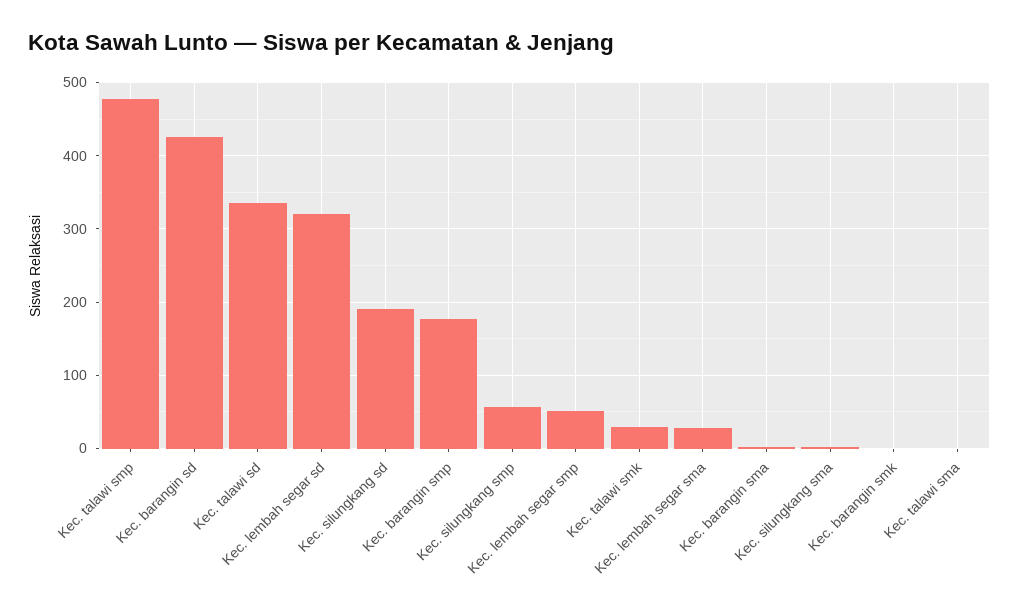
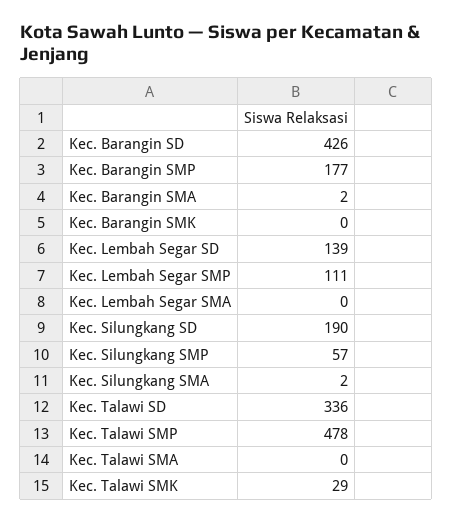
Kec. lembah segar sd: 320 -> 139
Kec. lembah segar smp: 50 -> 111
Kec. lembah segar sma: 30 -> 0

